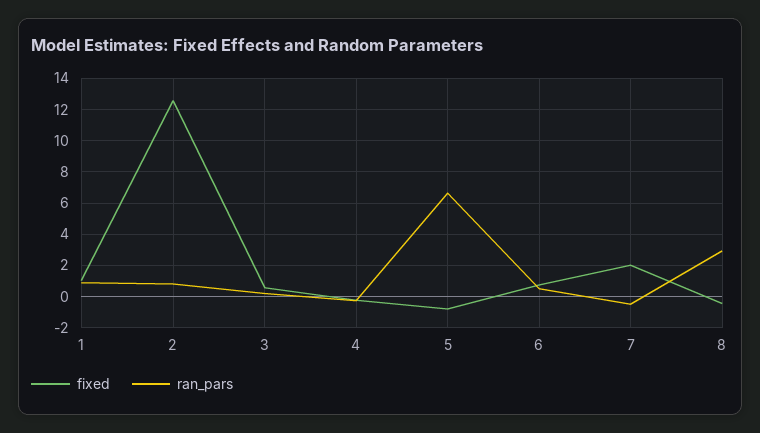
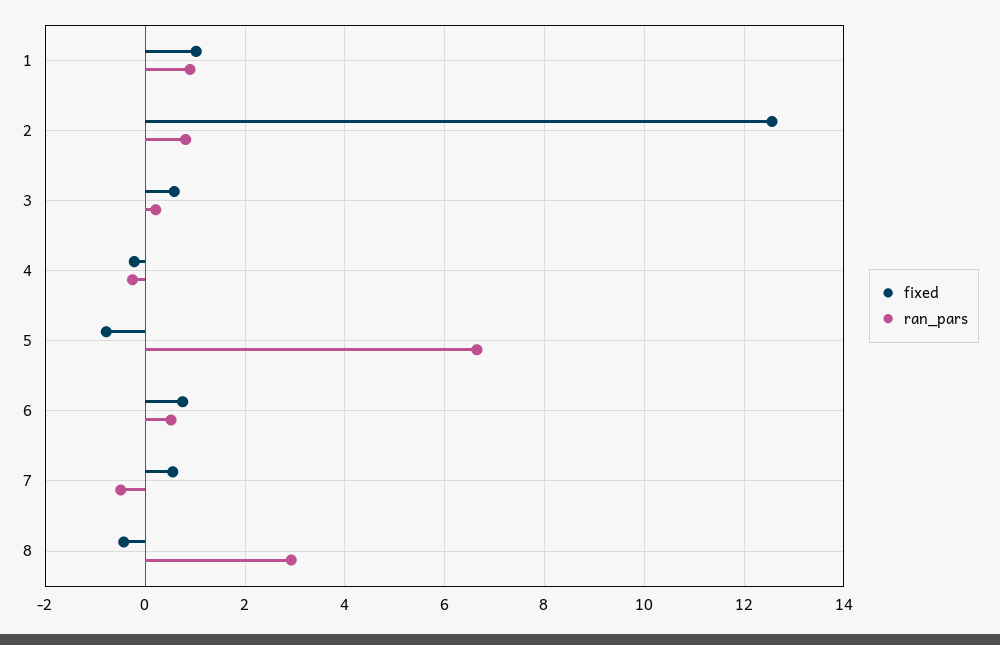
fixed, 7: 2 -> 0.6

